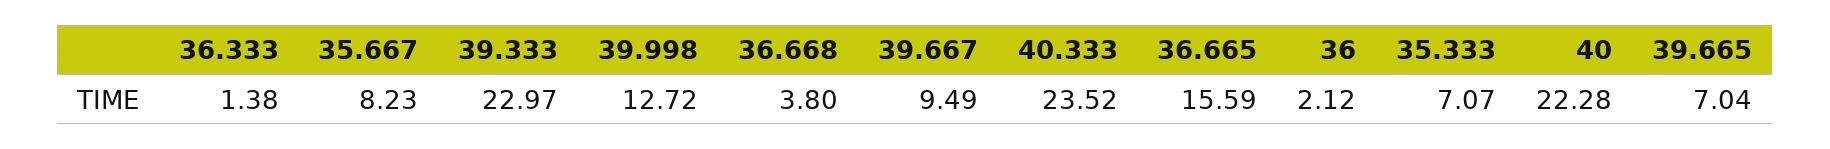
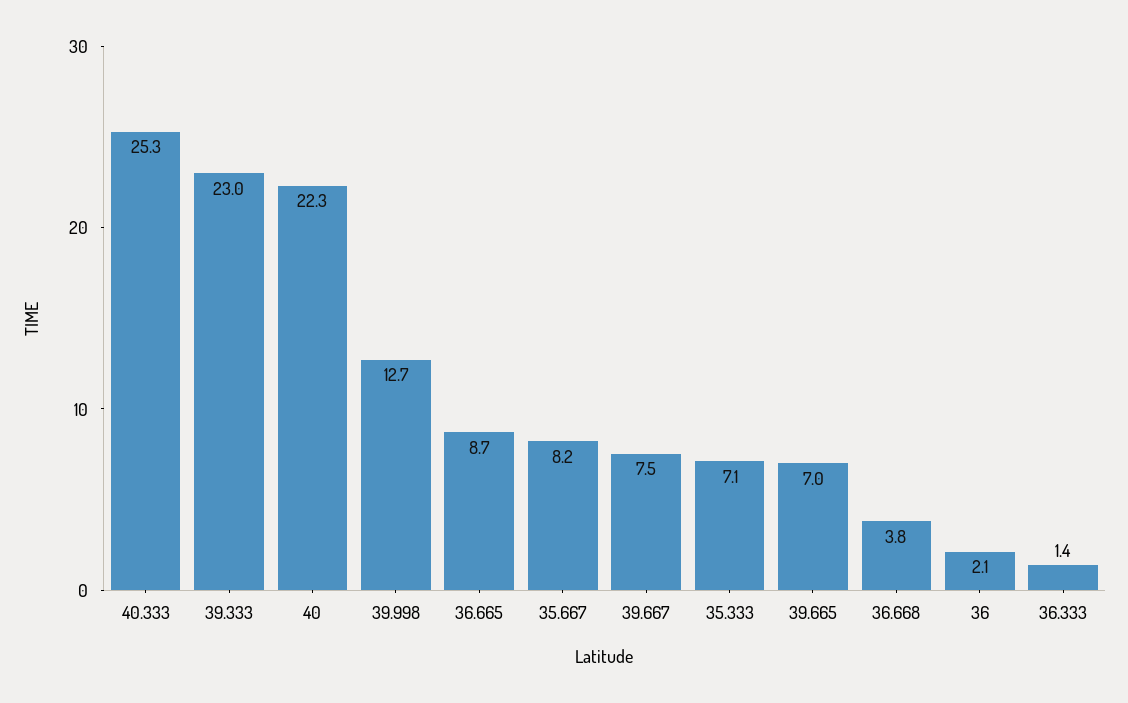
39.667: 9.49 -> 7.5
40.333: 23.52 -> 25.3
36.665: 15.59 -> 8.7

